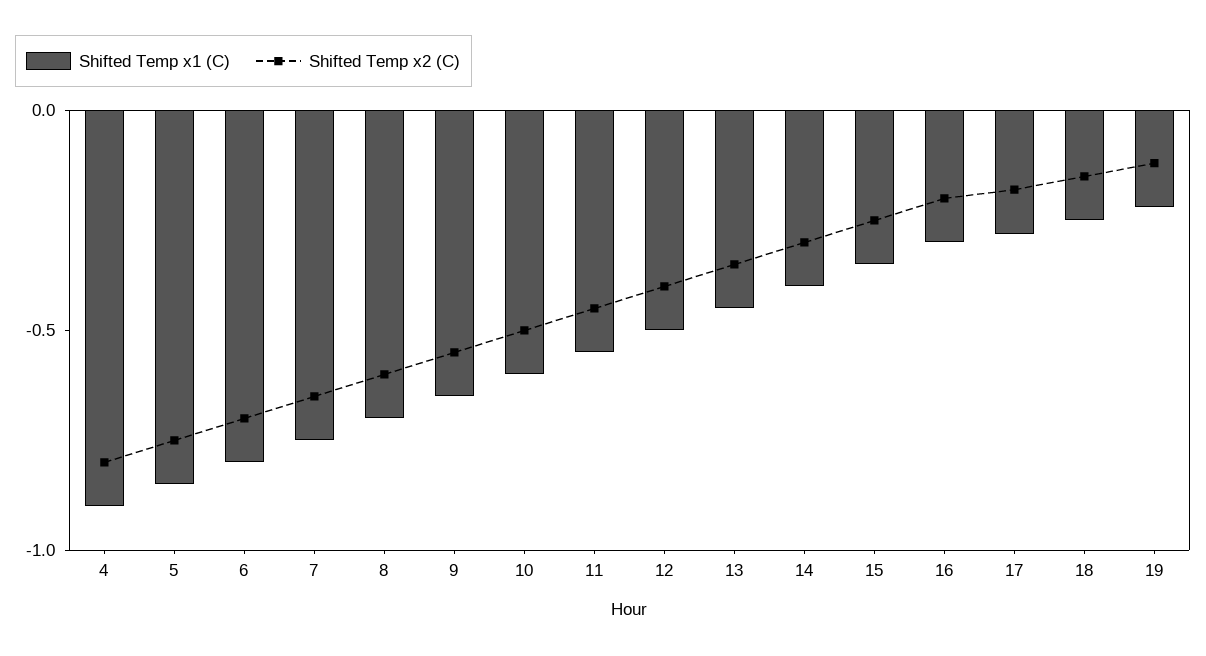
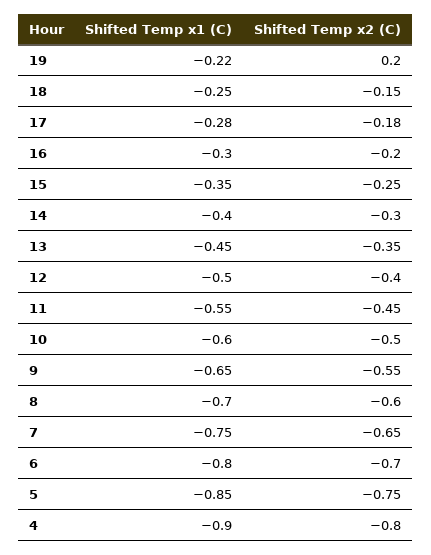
Shifted Temp x2 (C), 19: -0.1 -> 0.2

